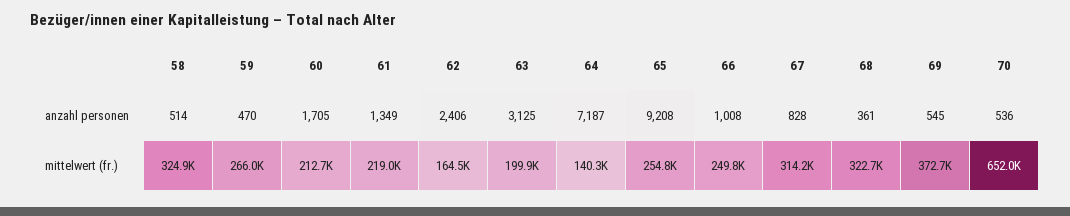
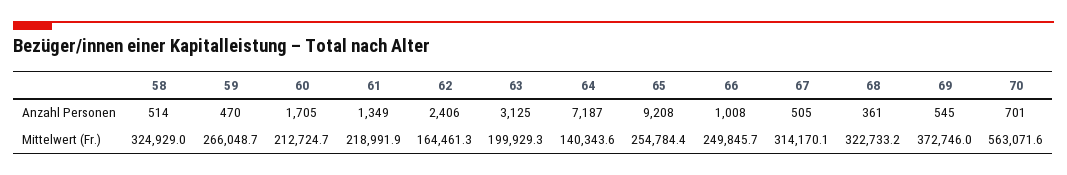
67, anzahl personen: 828 -> 505
70, anzahl personen: 536 -> 701
70, mittelwert (fr.): 652000 -> 563071.6

